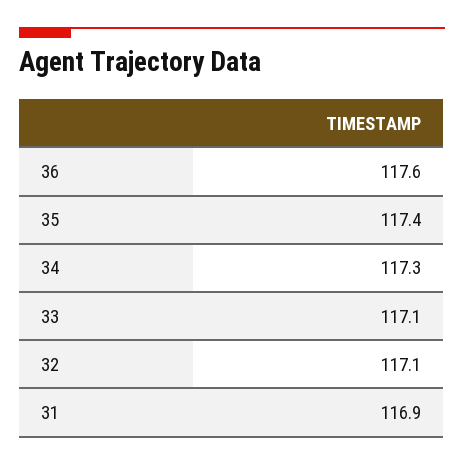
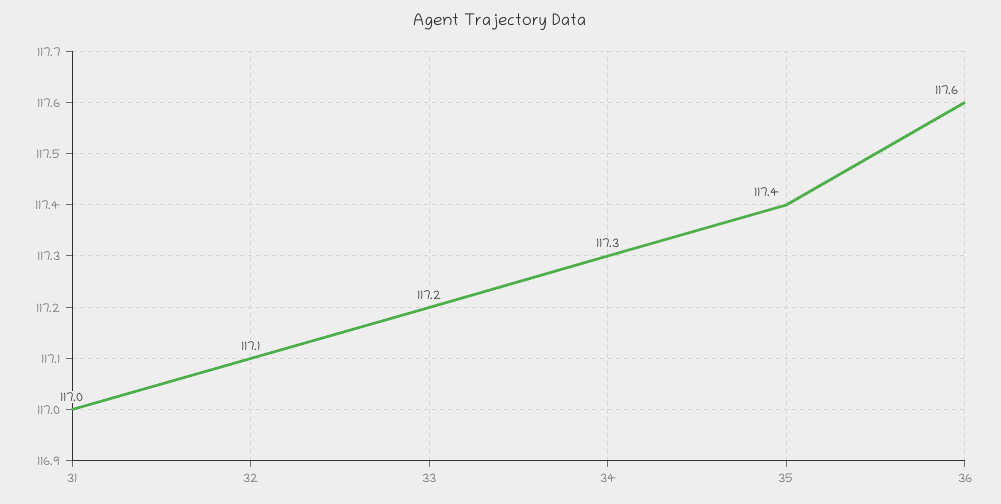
33: 117.1 -> 117.2
31: 116.9 -> 117

